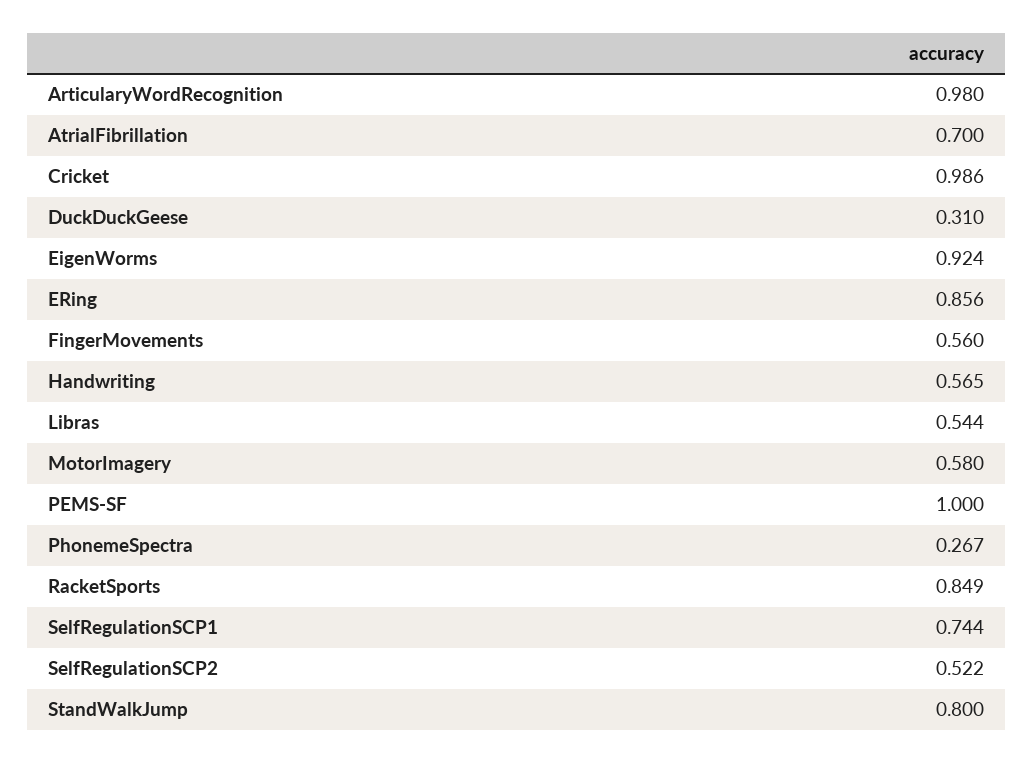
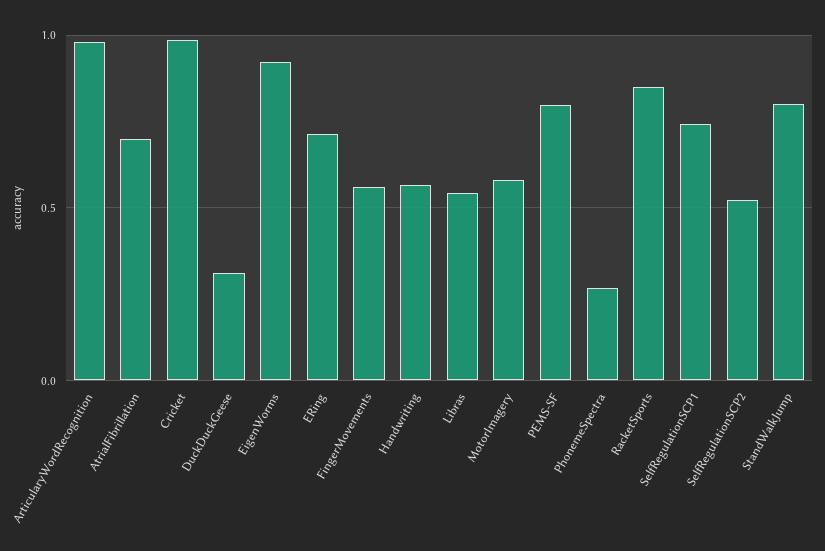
ERing: 0.856 -> 0.7
PEMS-SF: 1 -> 0.8

